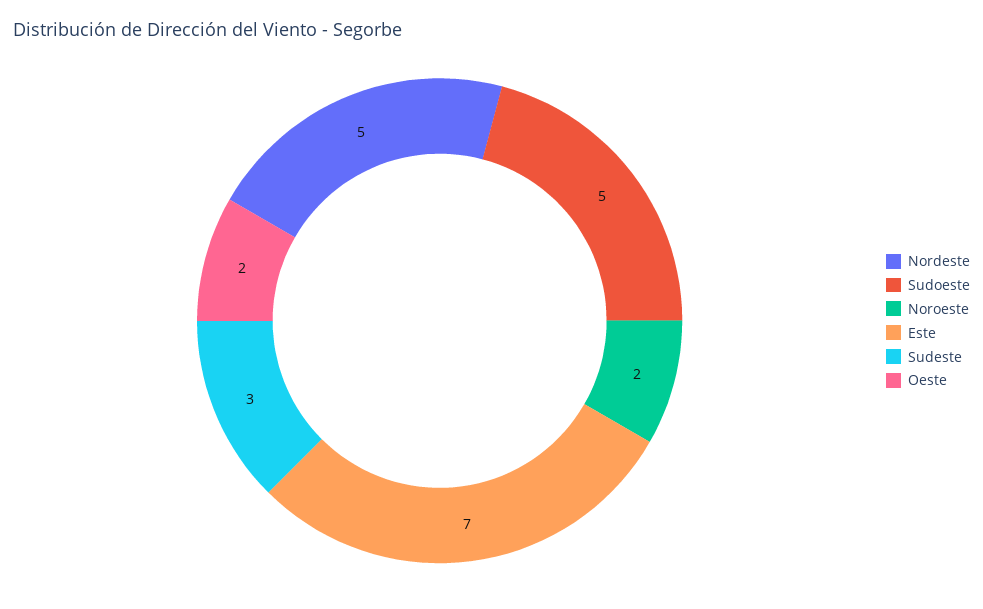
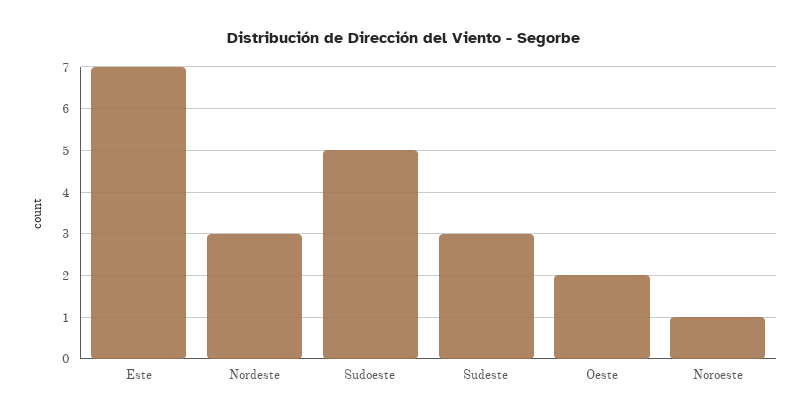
Nordeste: 5 -> 3
Noroeste: 2 -> 1

